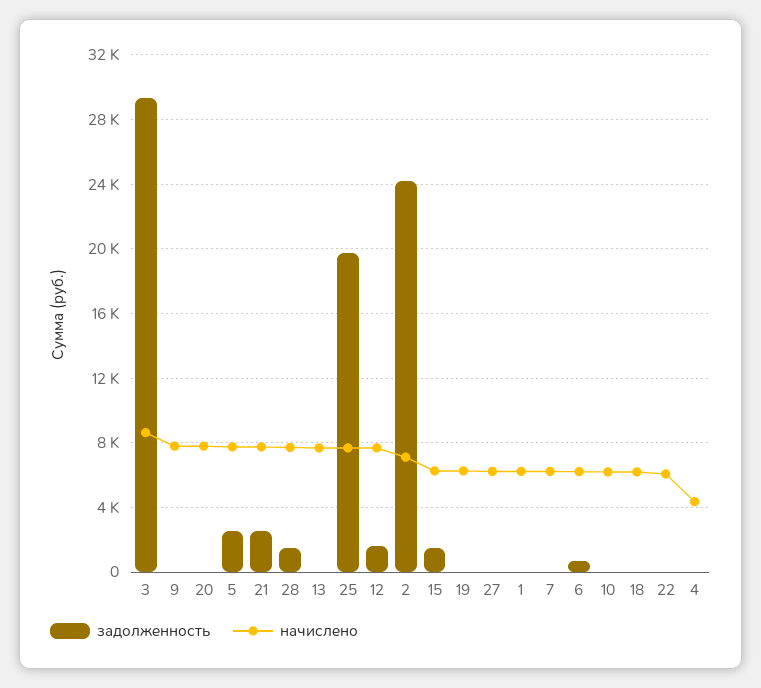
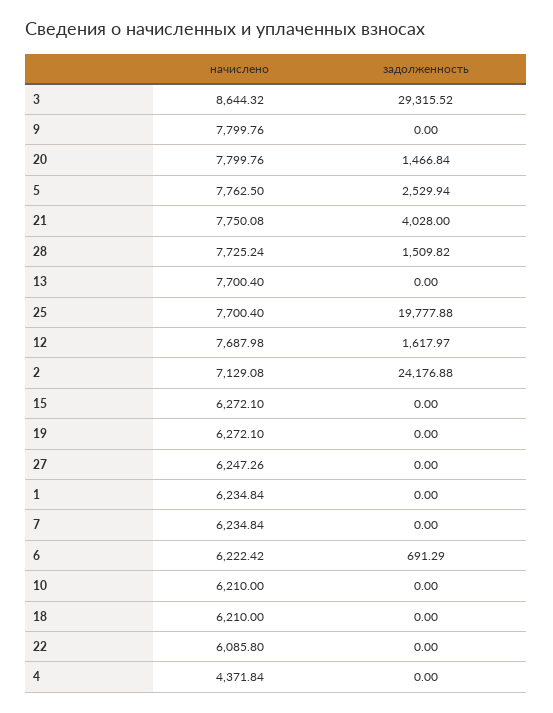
задолженность, 20: 0 -> 1466.84
задолженность, 21: 2500 -> 4028
задолженность, 15: 1500 -> 0

